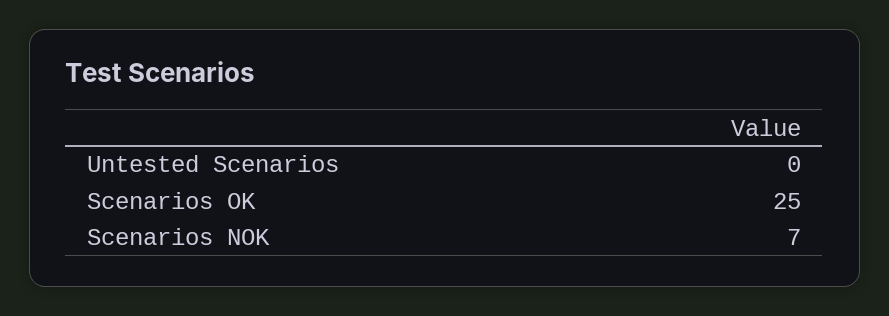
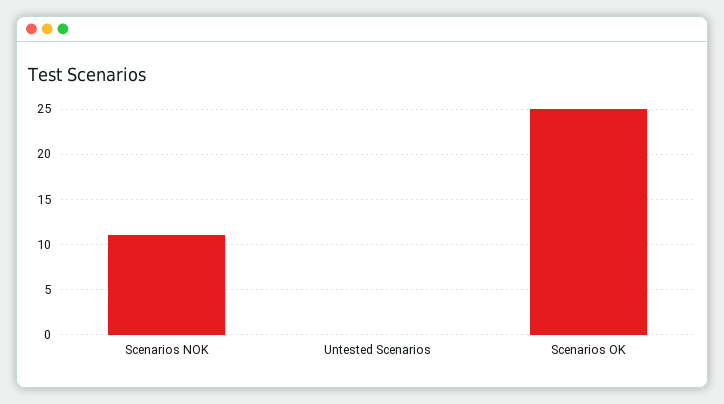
Scenarios NOK: 7 -> 11

